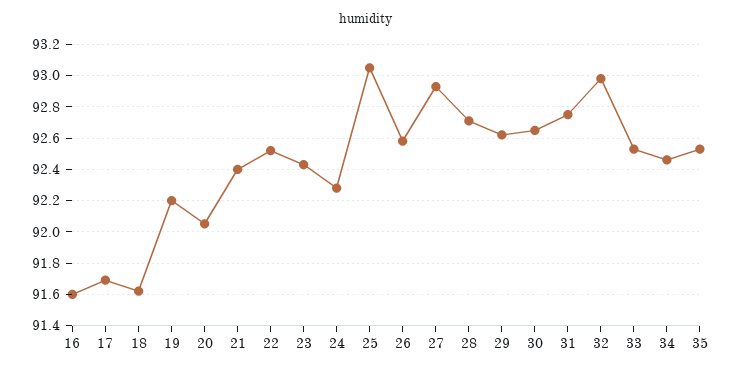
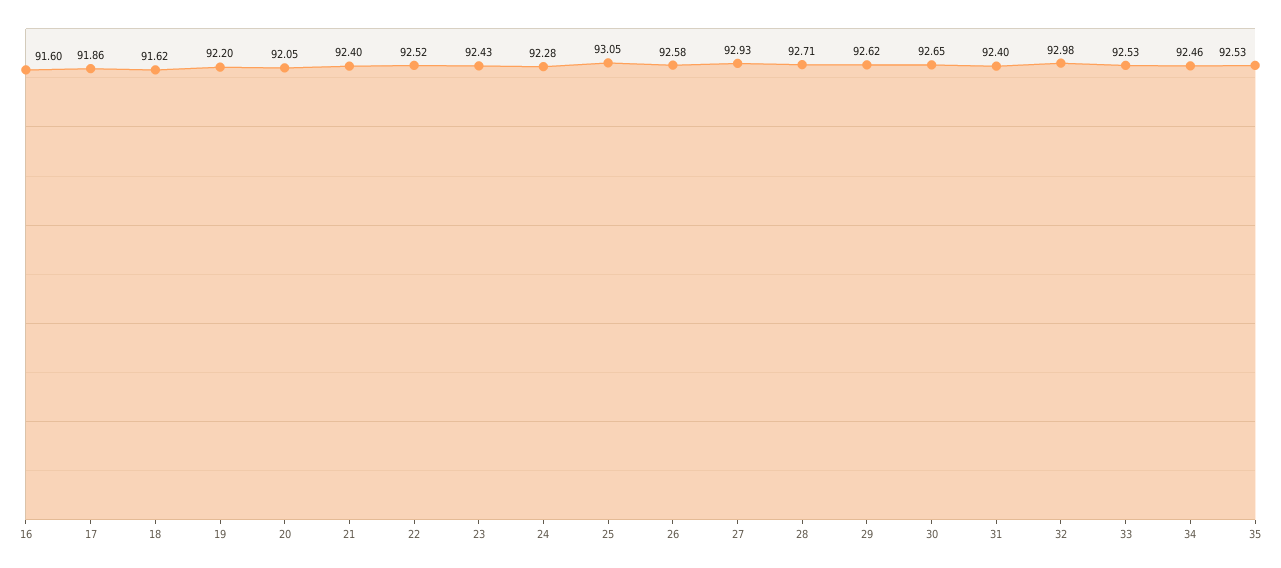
17: 91.7 -> 91.86
31: 92.75 -> 92.4

